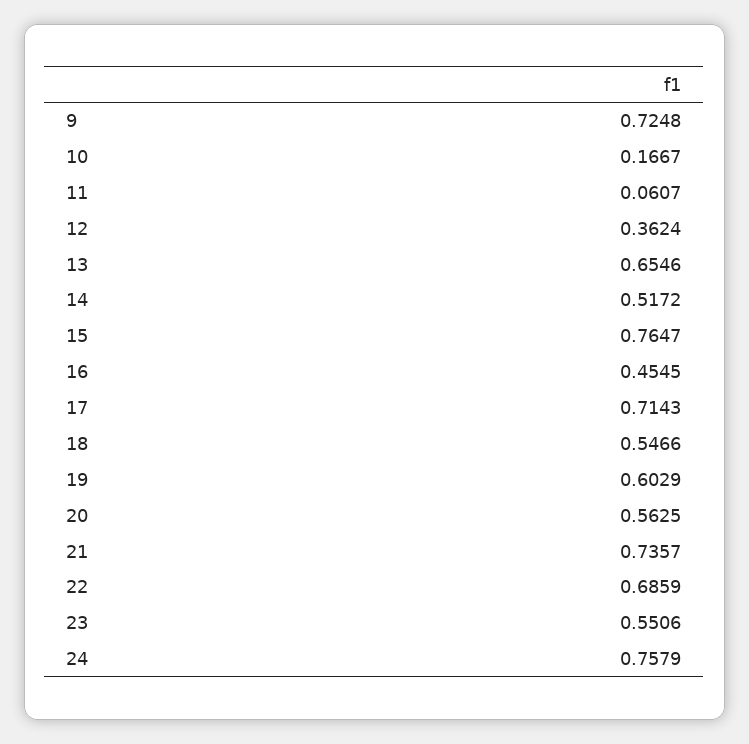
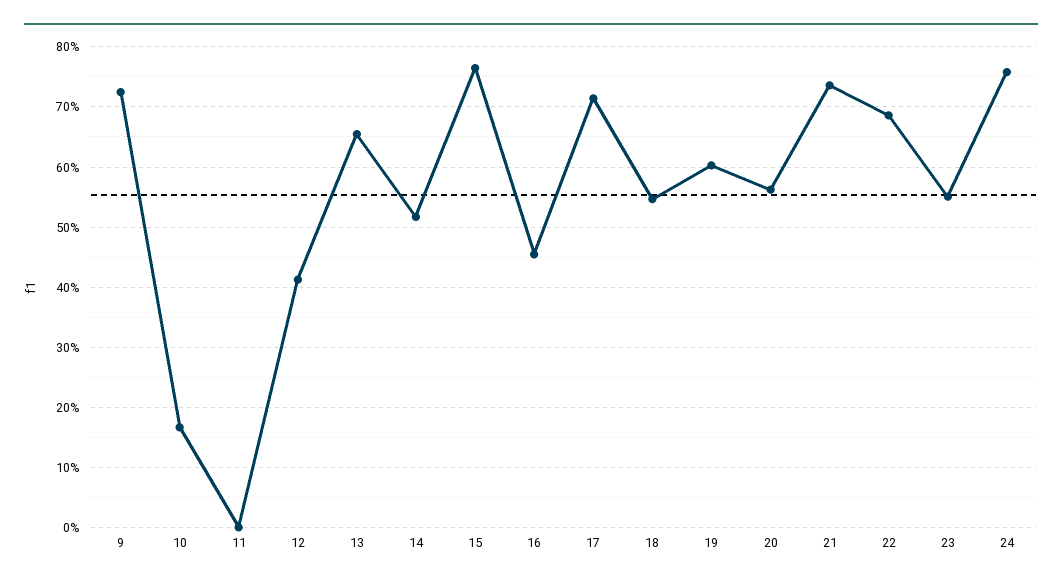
11: 0.0607 -> 0
12: 0.3624 -> 0.41

